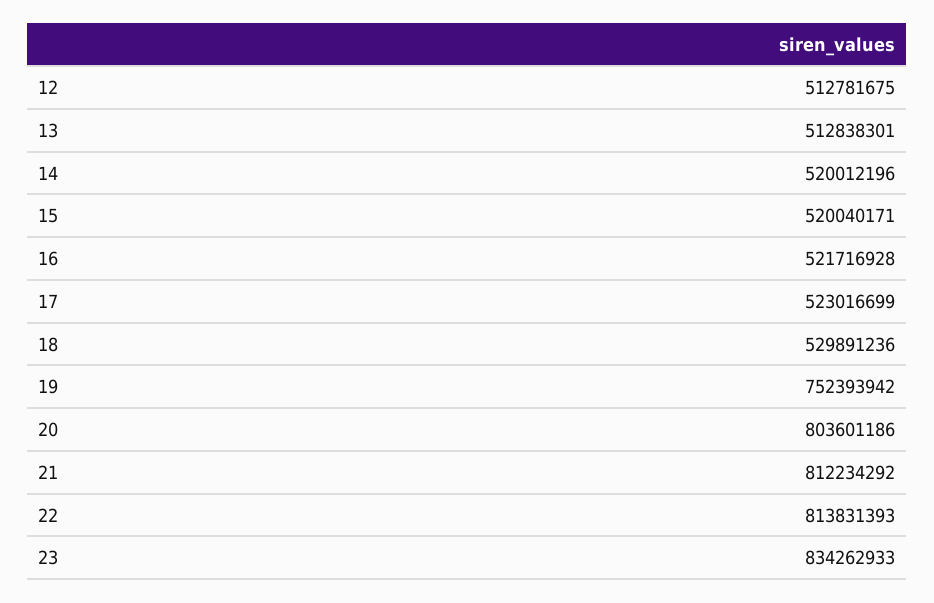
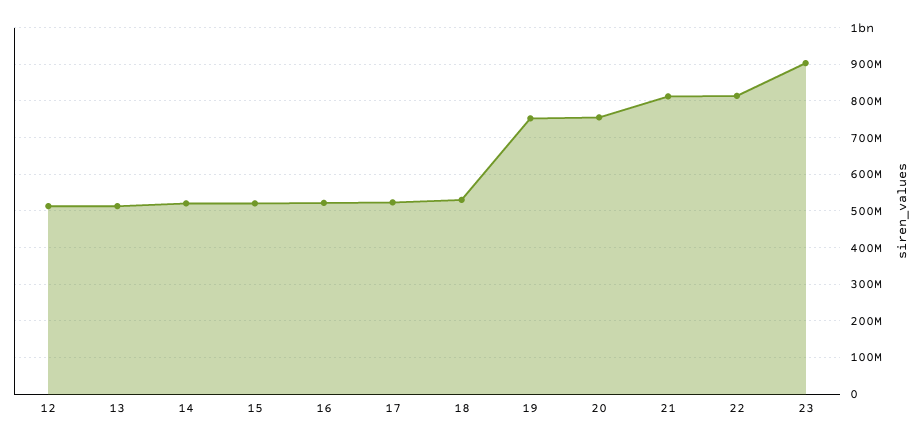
20: 803601186 -> 760000000
23: 834262933 -> 900000000

